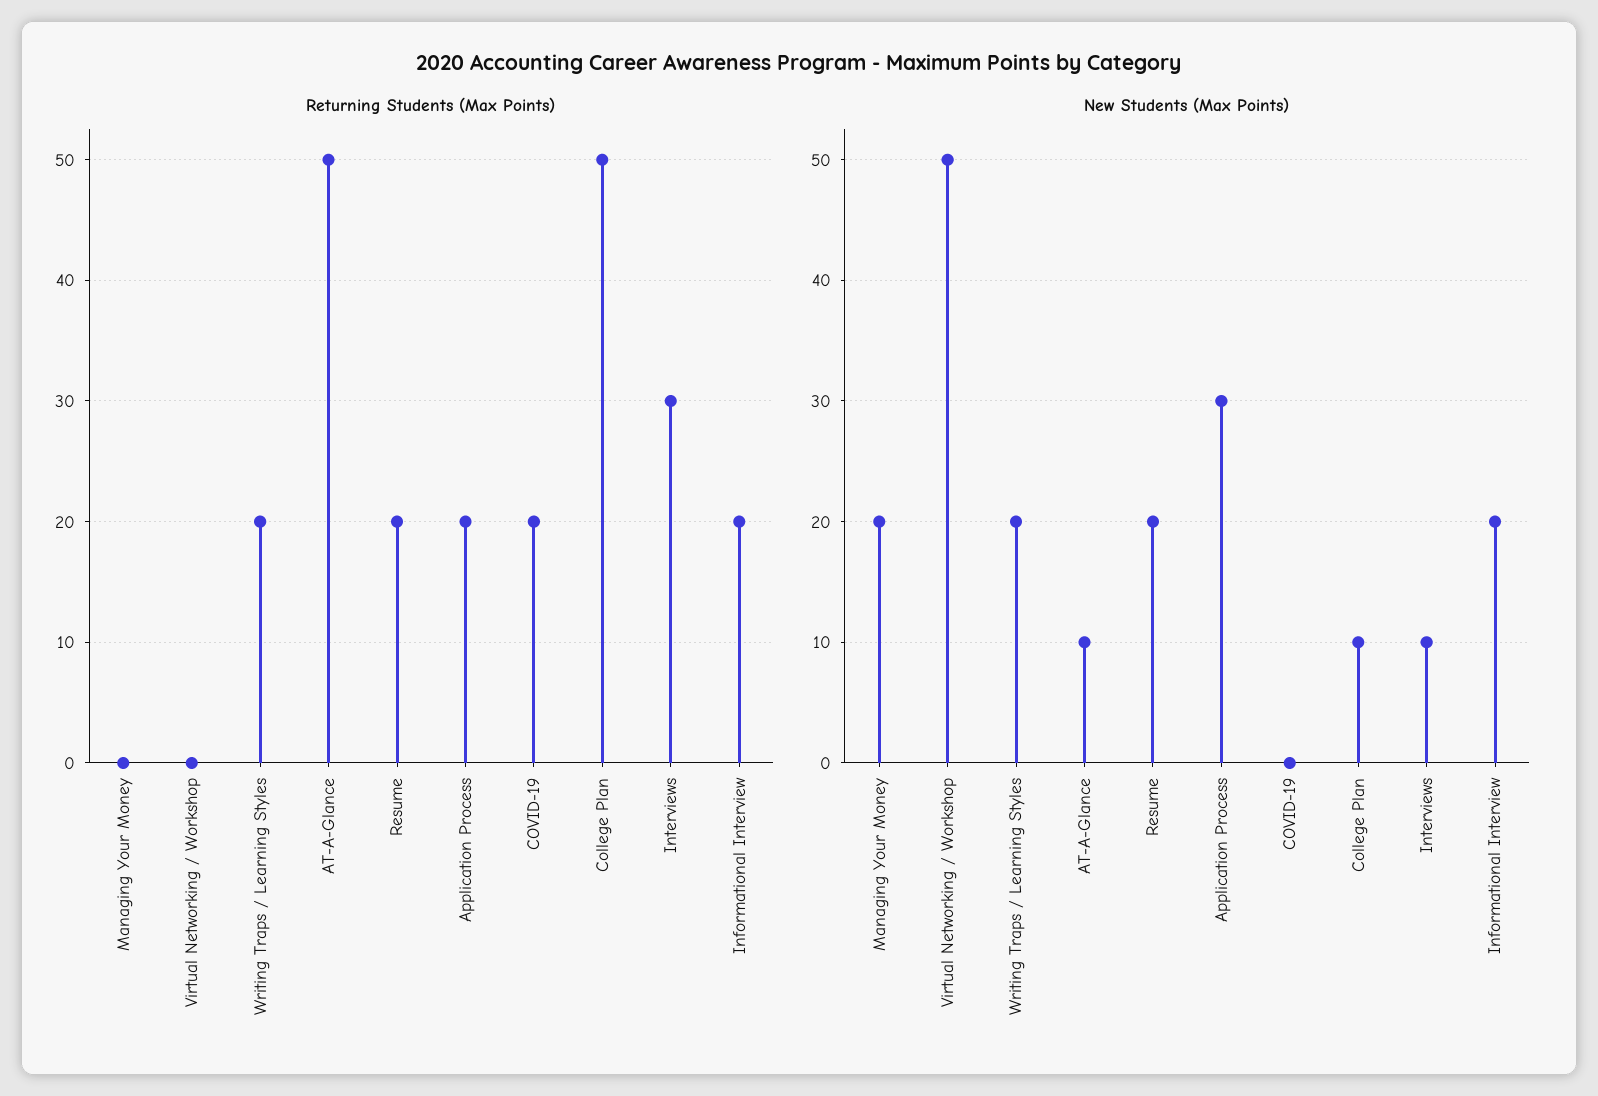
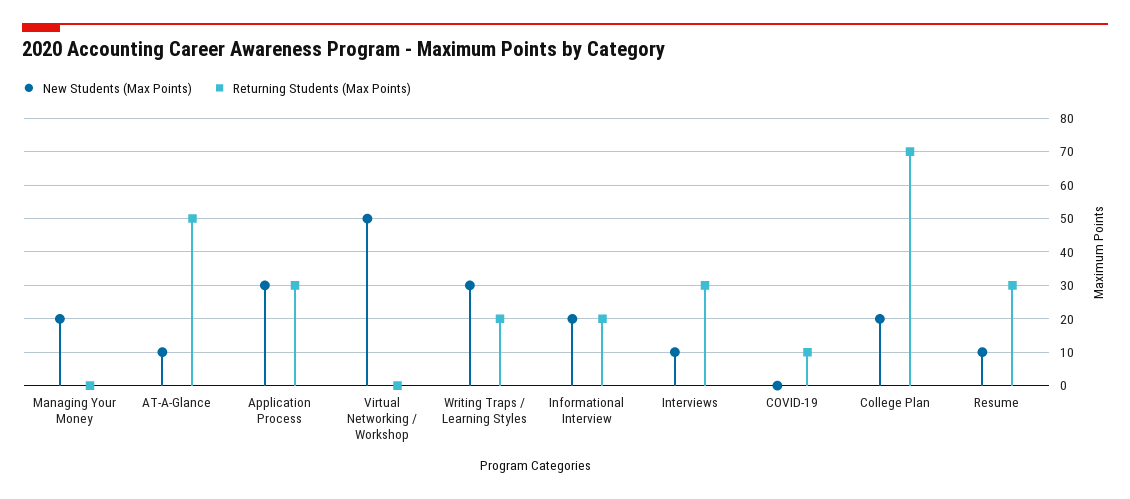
Returning Students (Max Points), Resume: 20 -> 30
Returning Students (Max Points), Application Process: 20 -> 30
Returning Students (Max Points), COVID-19: 20 -> 10
Returning Students (Max Points), College Plan: 50 -> 70
New Students (Max Points), Writing Traps / Learning Styles: 20 -> 30
New Students (Max Points), Resume: 20 -> 10
New Students (Max Points), College Plan: 10 -> 20

